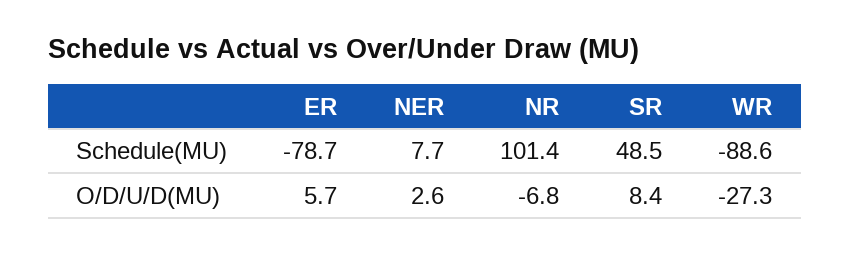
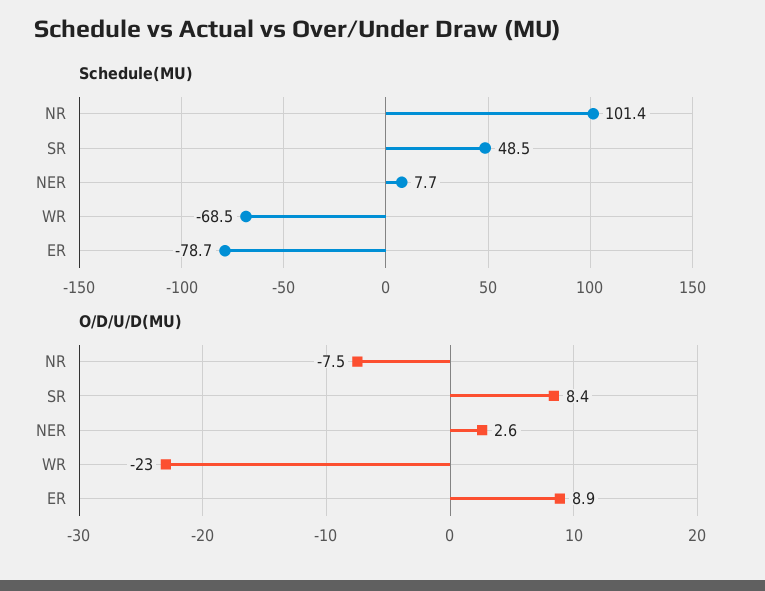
Schedule(MU), WR: -88.6 -> -68.5
O/D/U/D(MU), ER: 5.7 -> 8.9
O/D/U/D(MU), NR: -6.8 -> -7.5
O/D/U/D(MU), WR: -27.3 -> -23

